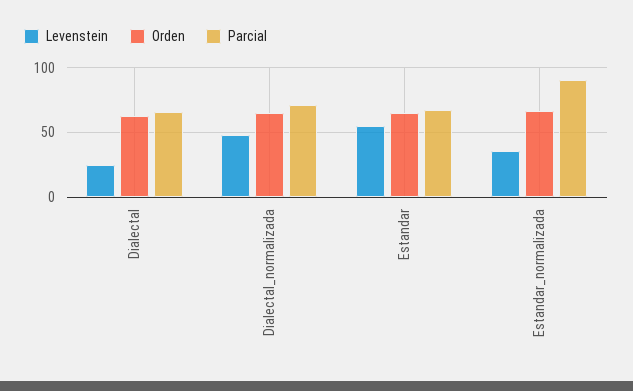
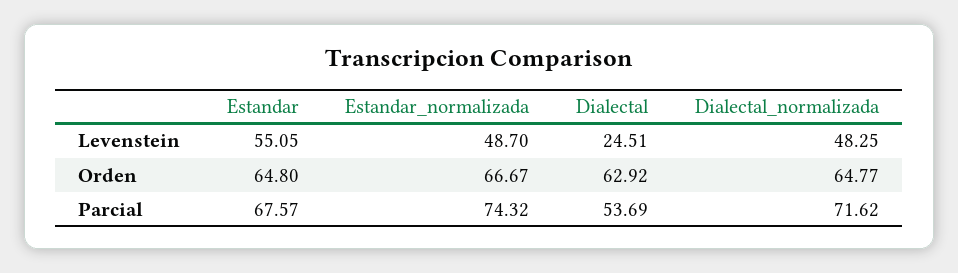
Parcial, Dialectal: 65 -> 53.69
Levenstein, Estandar_normalizada: 35 -> 48.7
Parcial, Estandar_normalizada: 90 -> 74.32

